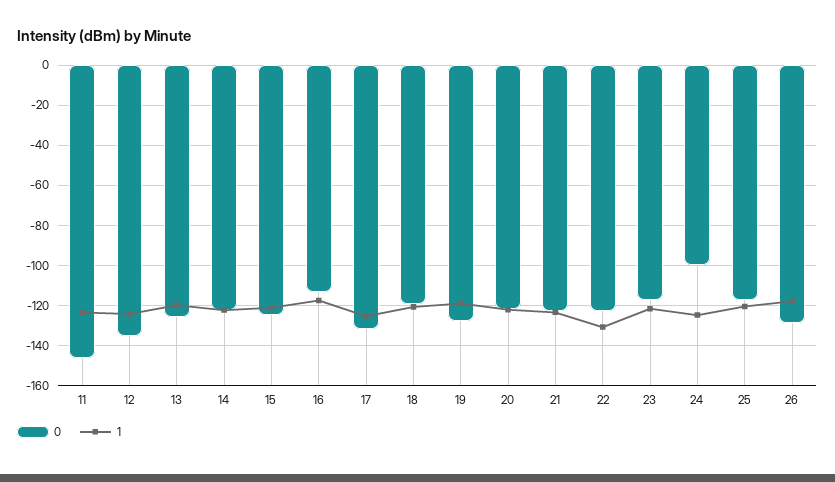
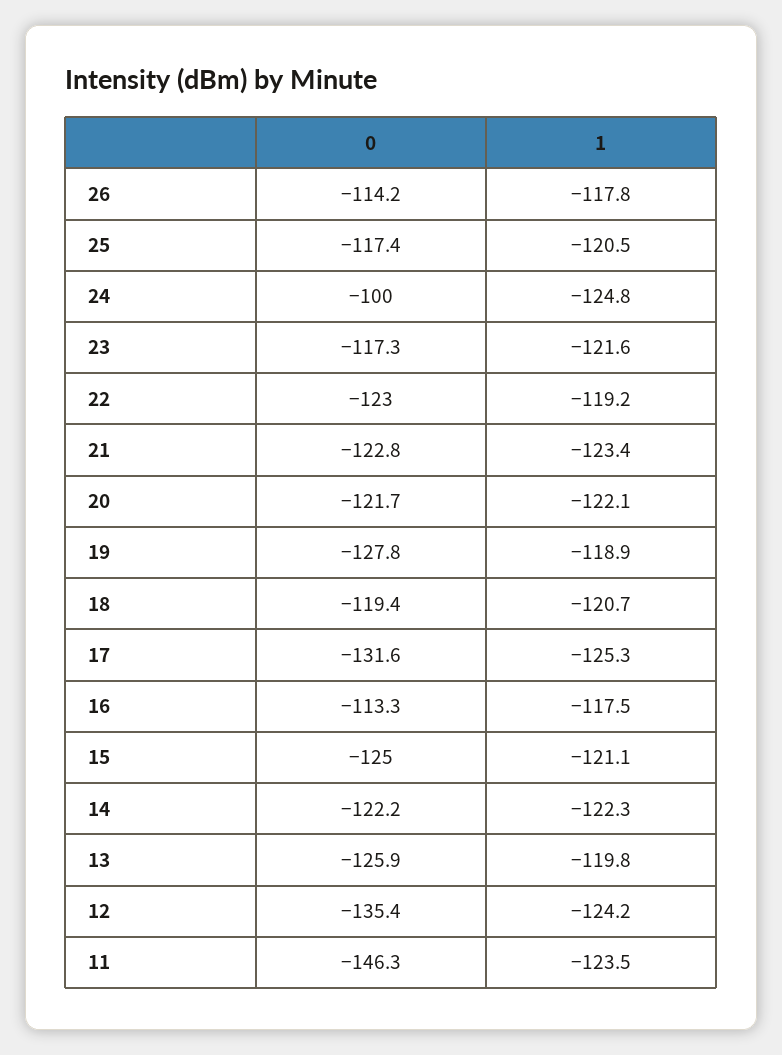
1, 22: -130 -> -119.2
0, 26: -130 -> -114.2

